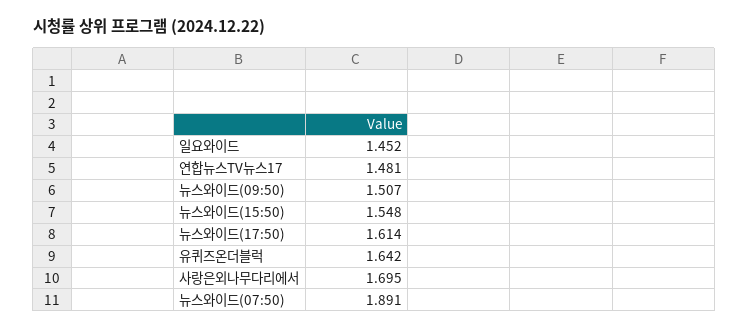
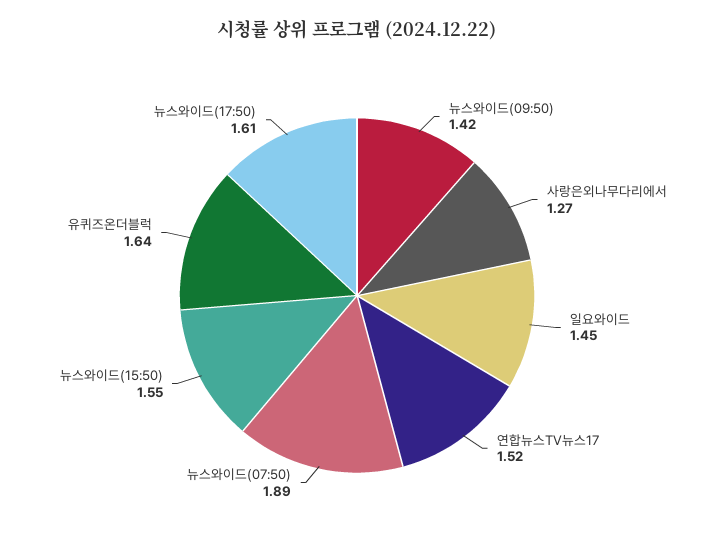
연합뉴스TV뉴스17: 1.481 -> 1.52
뉴스와이드(09:50): 1.507 -> 1.42
사랑은외나무다리에서: 1.695 -> 1.27

